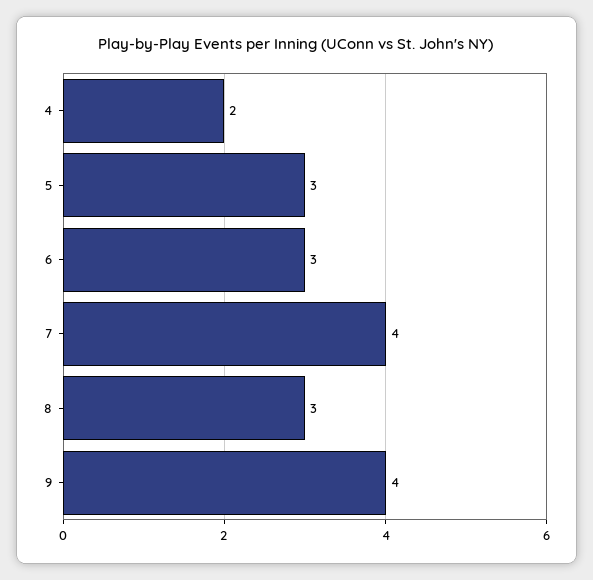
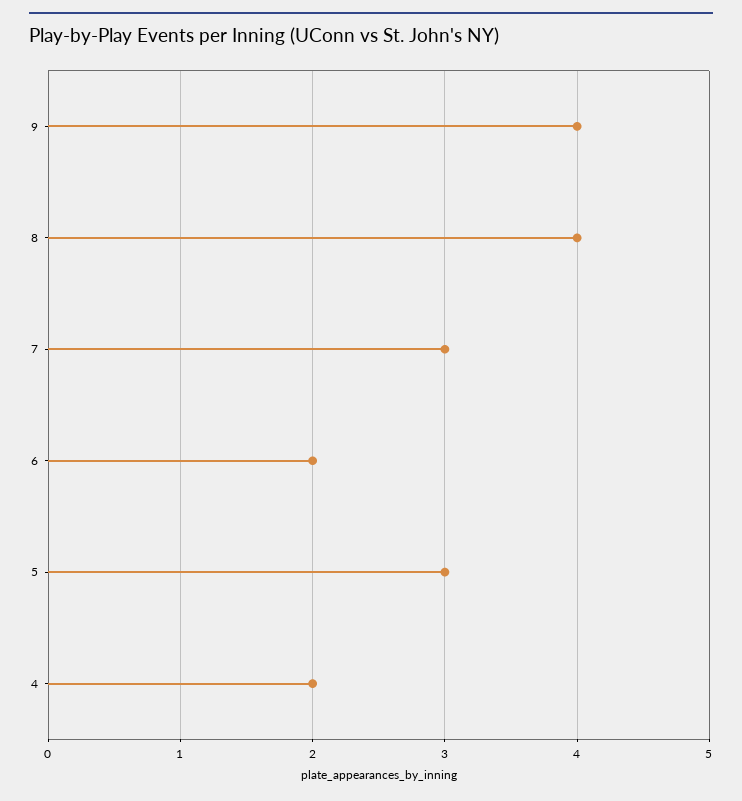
6: 3 -> 2
7: 4 -> 3
8: 3 -> 4

